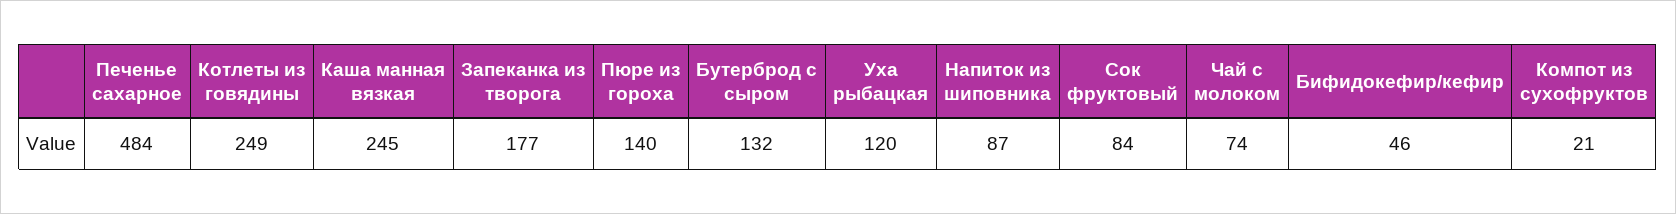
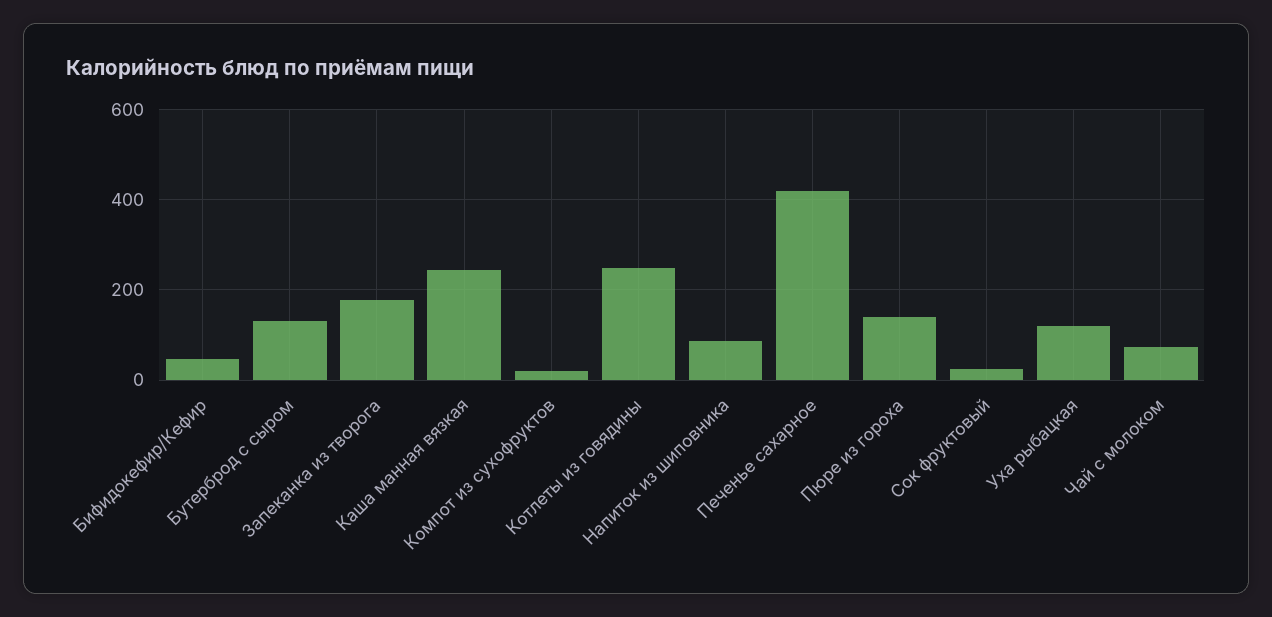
Печенье сахарное: 484 -> 420
Сок фруктовый: 84 -> 20

